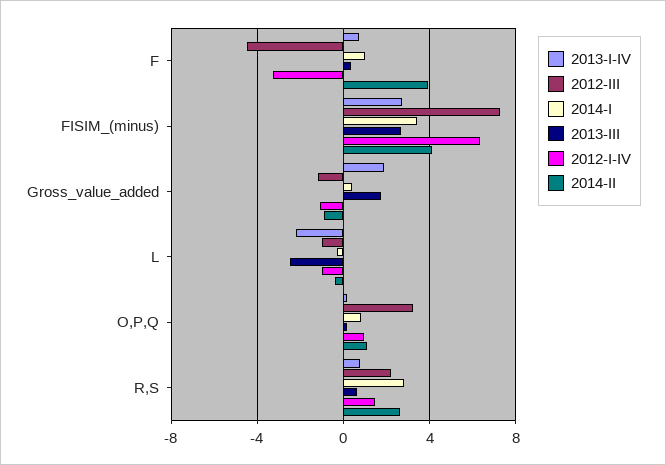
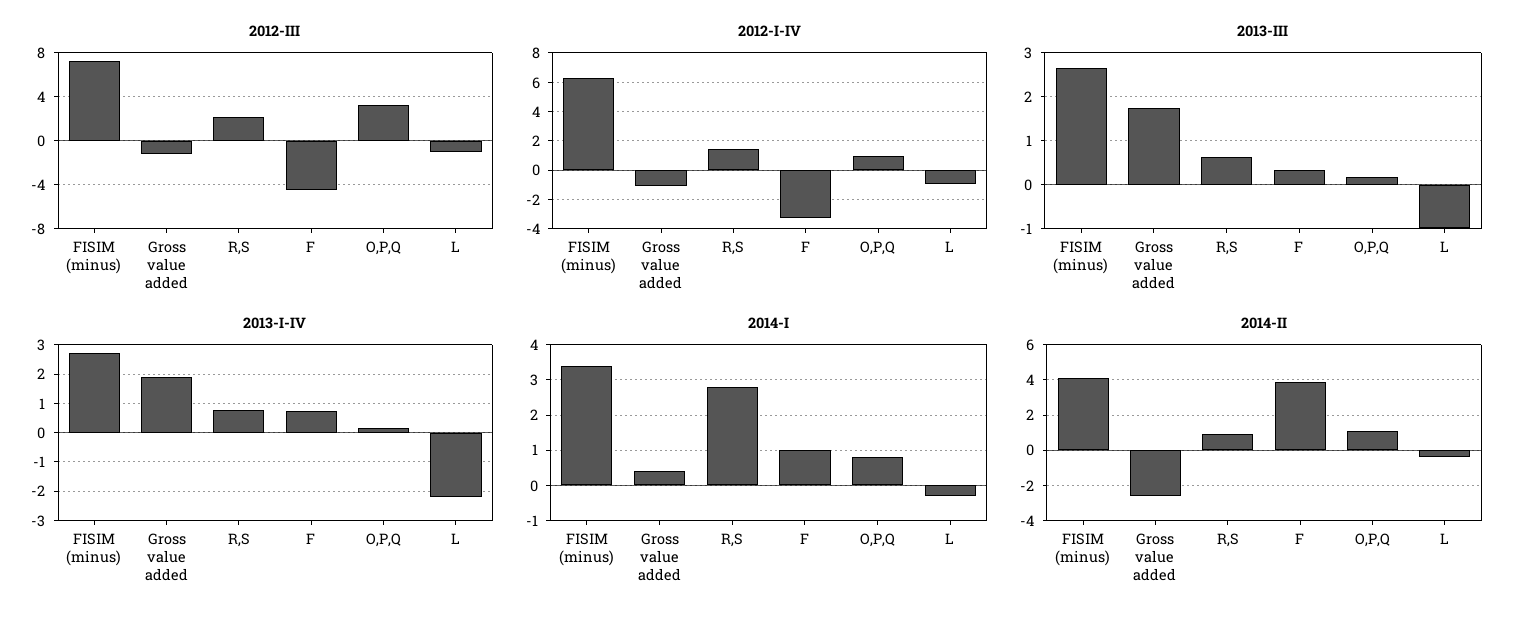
2014-II, Gross_value_added: -1 -> -2.5
2013-III, L: -2.5 -> -1
2014-II, R,S: 2.5 -> 1

